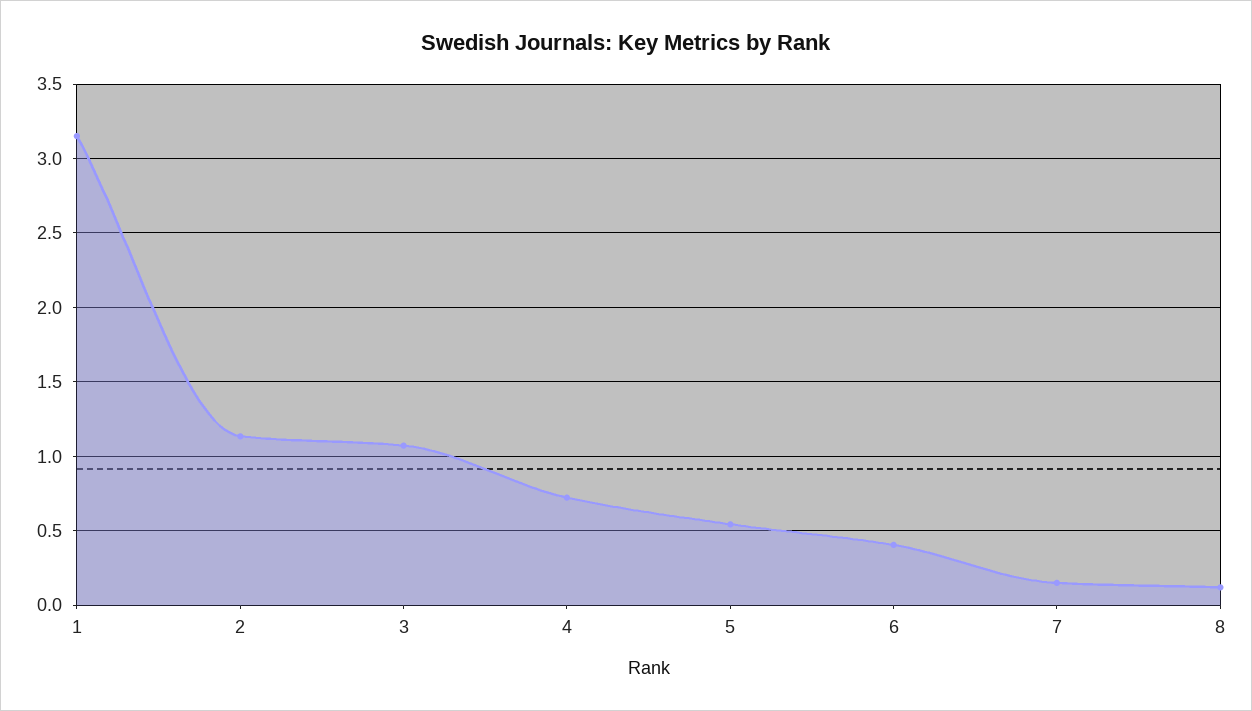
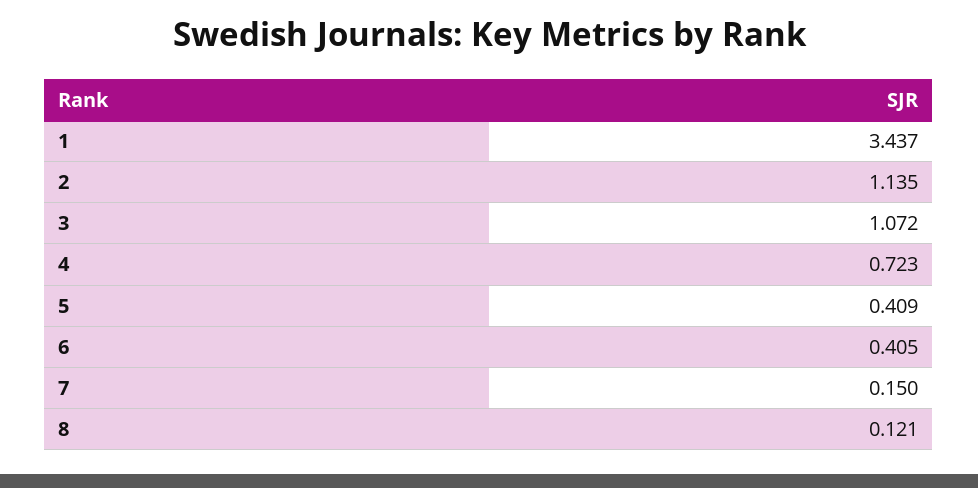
1: 3.15 -> 3.437
5: 0.55 -> 0.409

